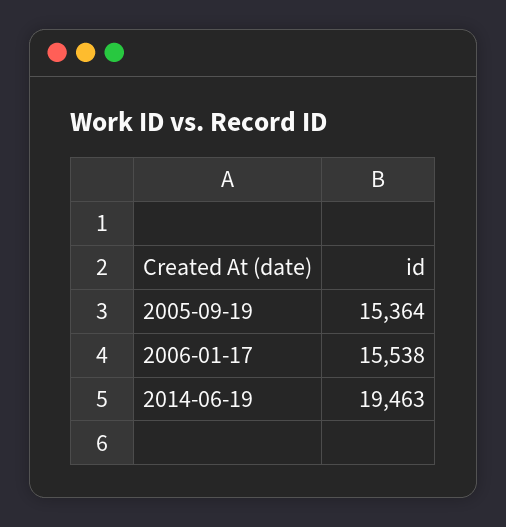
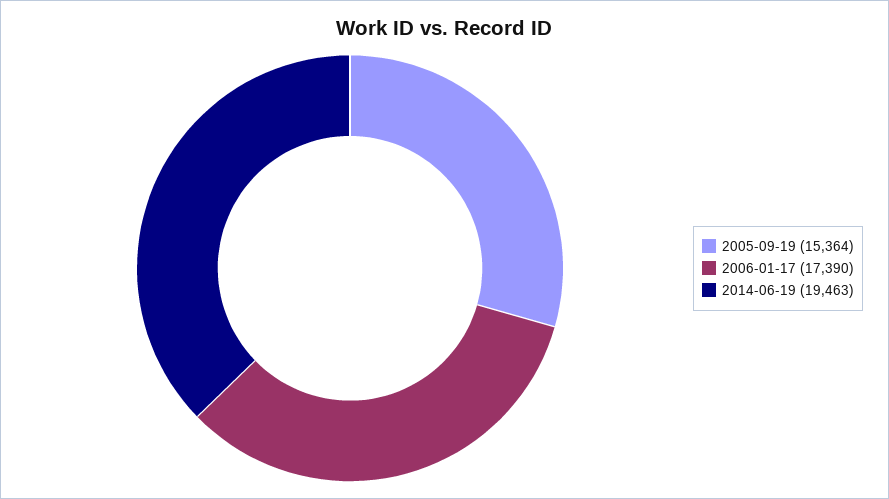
2006-01-17: 15538 -> 17390

